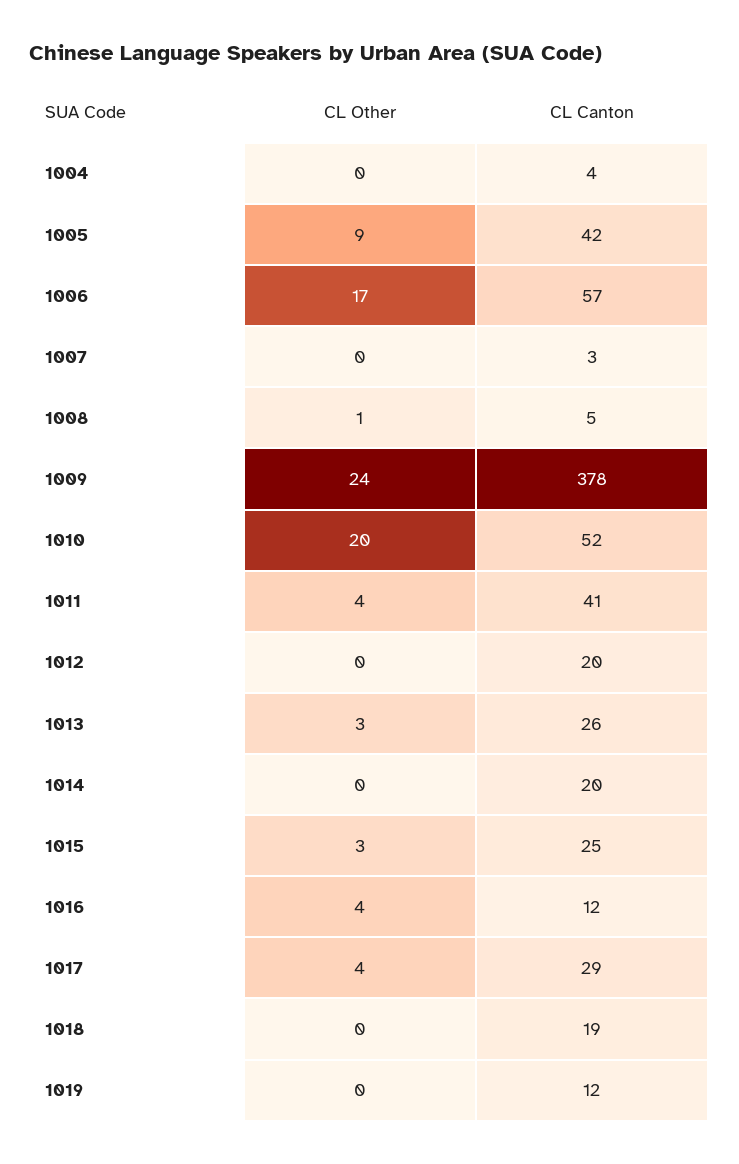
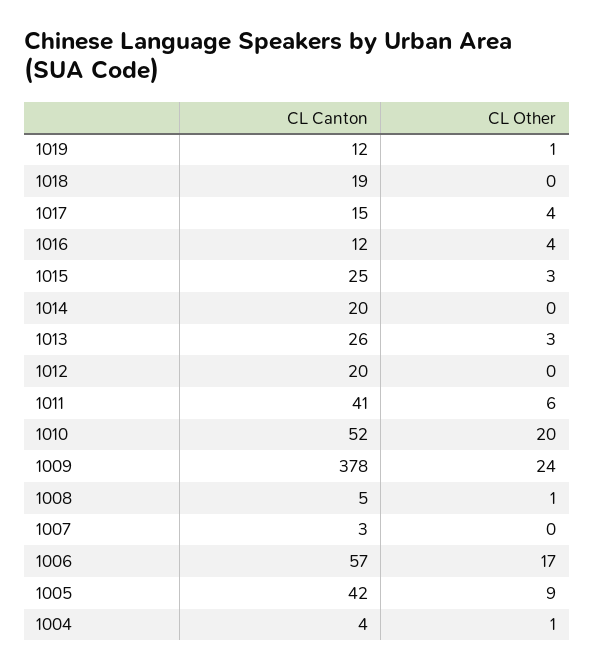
CL Other, 1004: 0 -> 1
CL Other, 1011: 4 -> 6
CL Canton, 1017: 29 -> 15
CL Other, 1019: 0 -> 1

